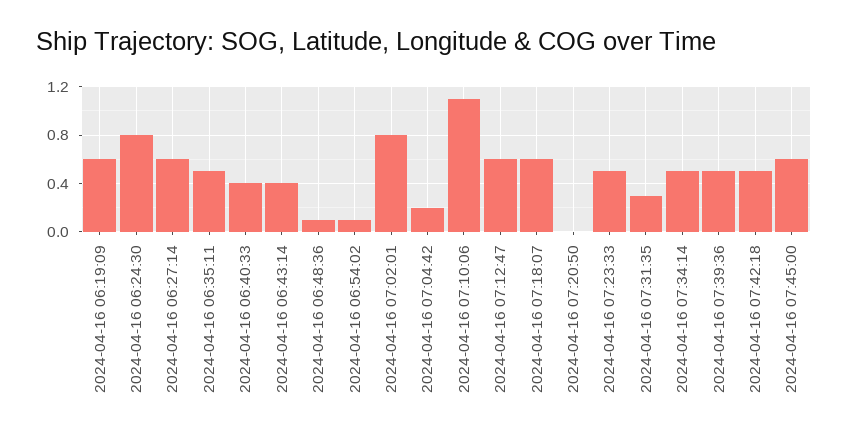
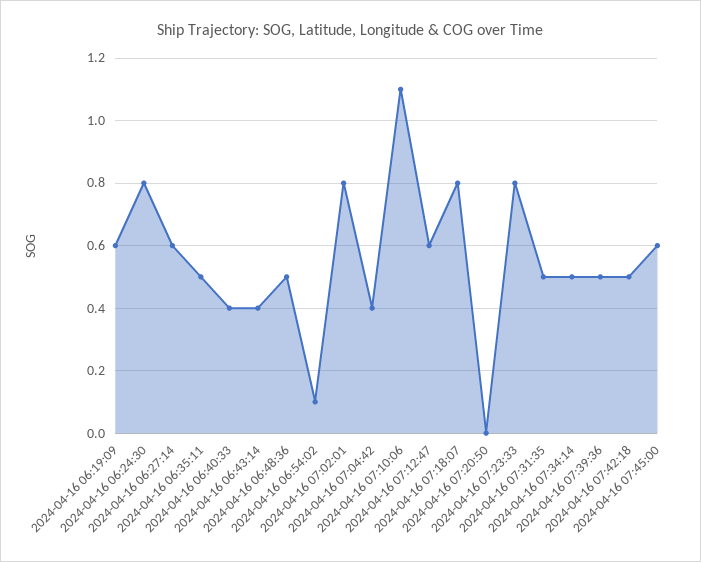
2024-04-16 06:48:36: 0.1 -> 0.5
2024-04-16 07:04:42: 0.2 -> 0.4
2024-04-16 07:18:07: 0.6 -> 0.8
2024-04-16 07:23:33: 0.5 -> 0.8
2024-04-16 07:31:35: 0.3 -> 0.5

